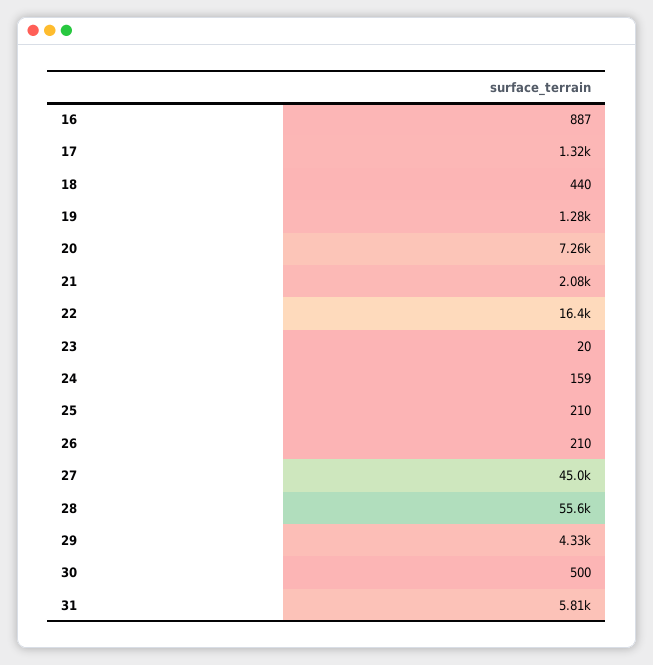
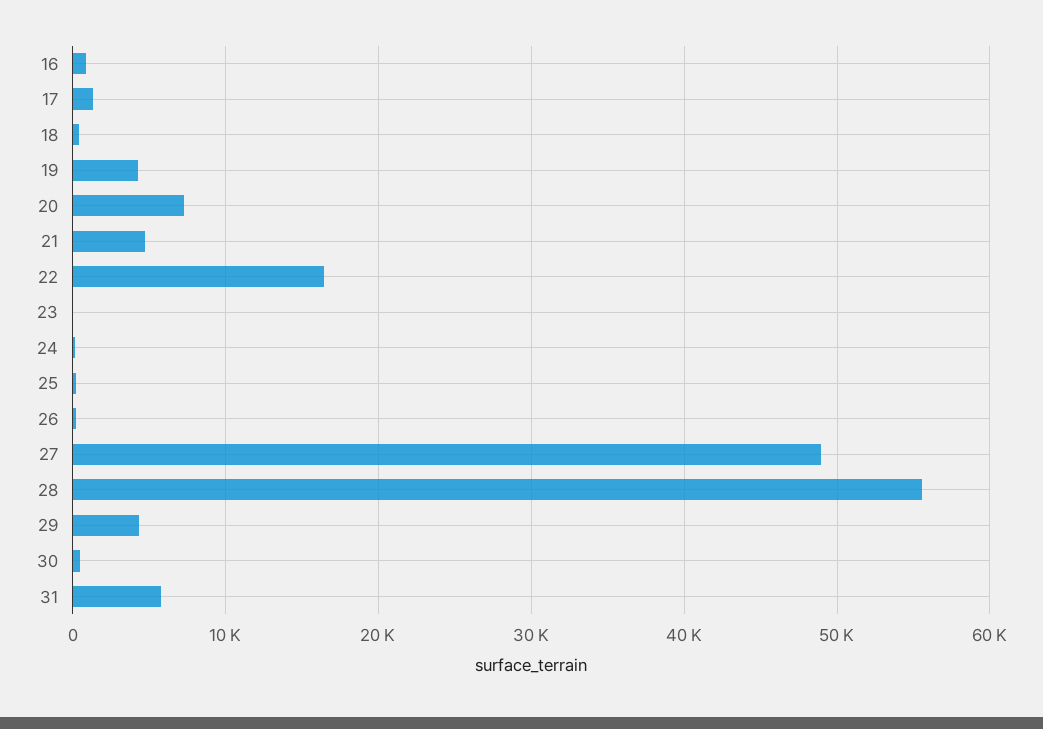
19: 1280 -> 4000
21: 2080 -> 5000
27: 45000 -> 49000

